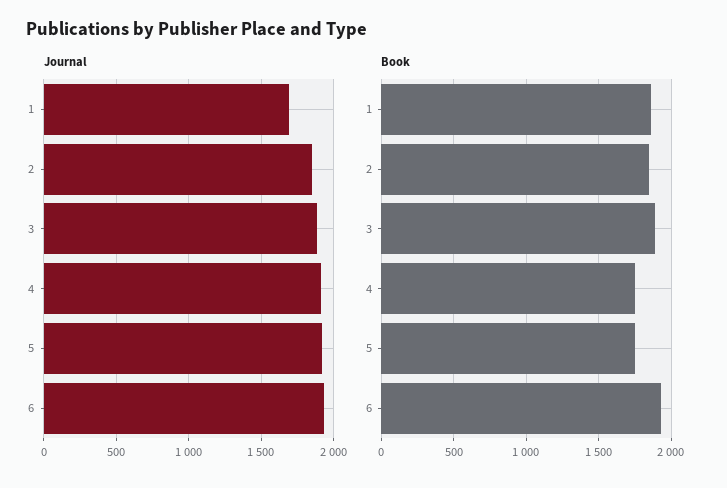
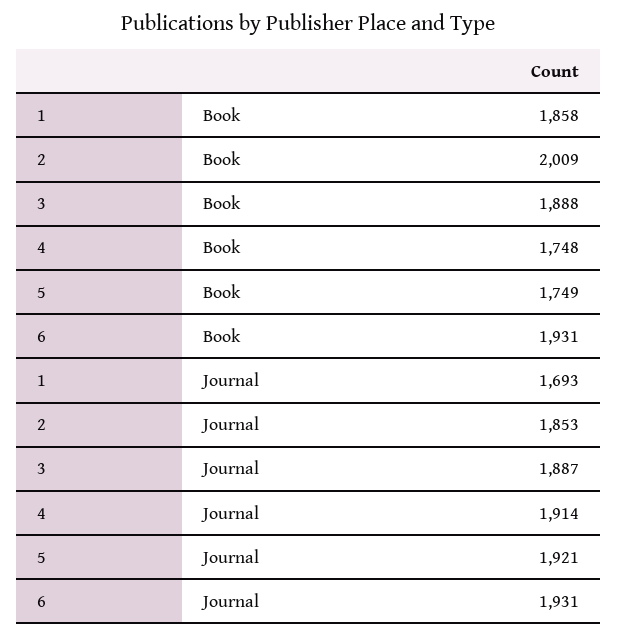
Book, 2: 1850 -> 2009

